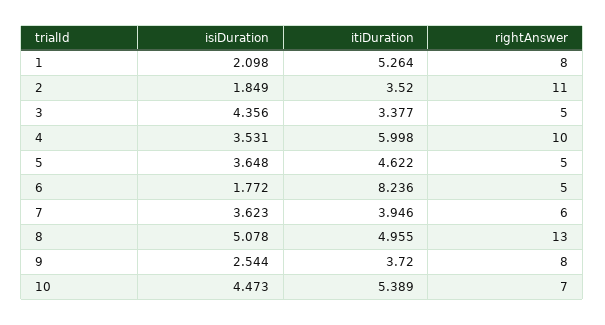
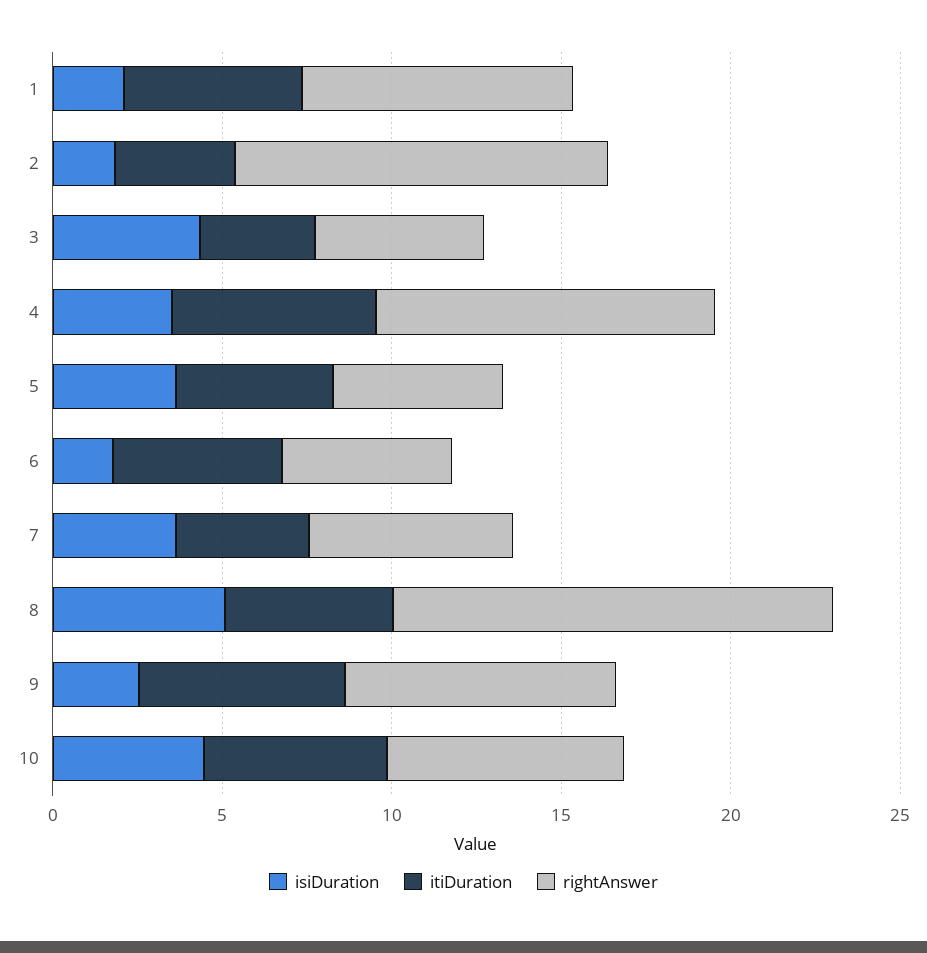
itiDuration, 6: 8.236 -> 5
itiDuration, 9: 3.72 -> 6

